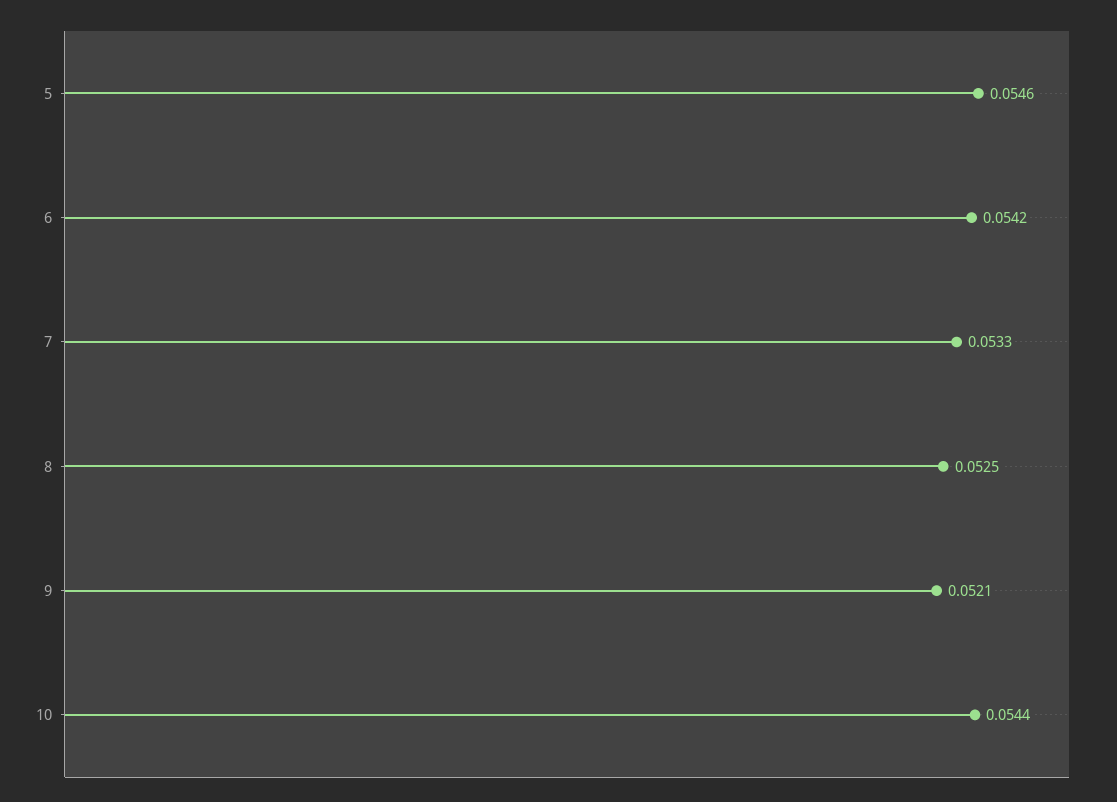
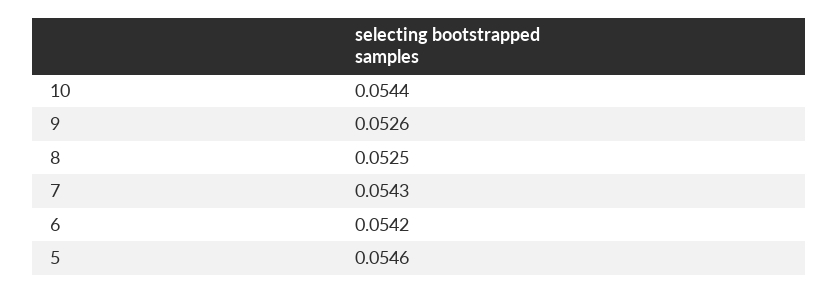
7: 0.0533 -> 0.0543
9: 0.0521 -> 0.0526

